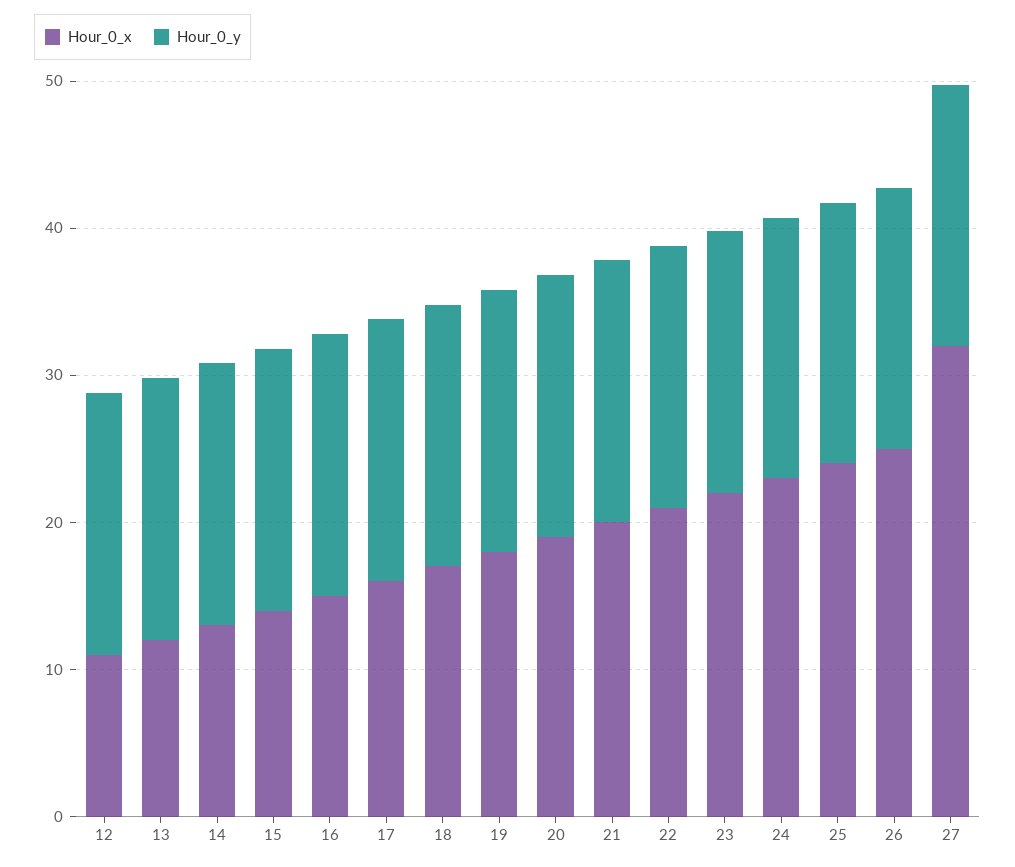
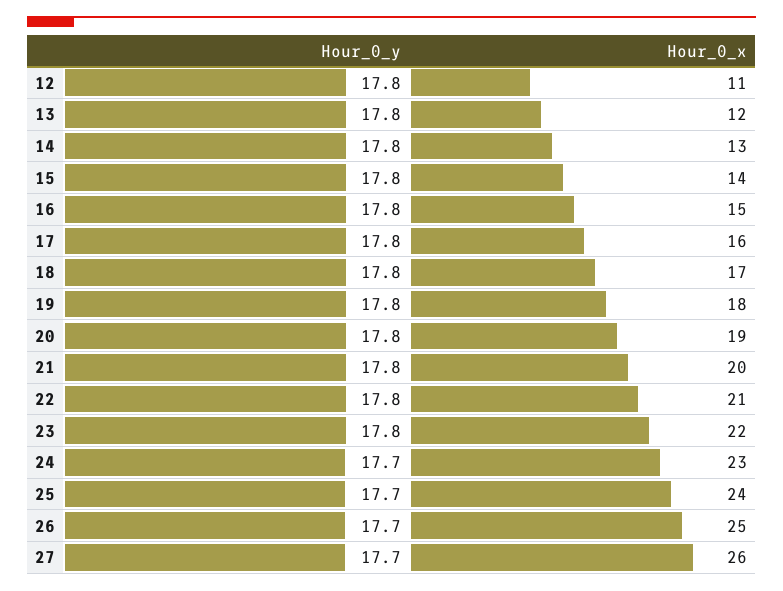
Hour_0_x, 27: 32 -> 26

